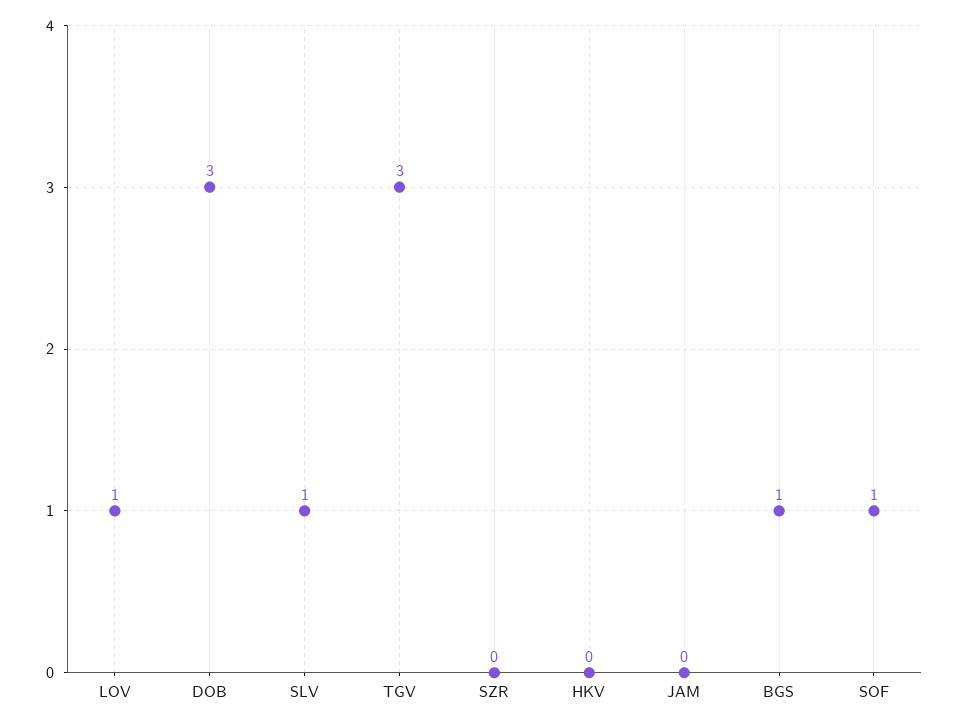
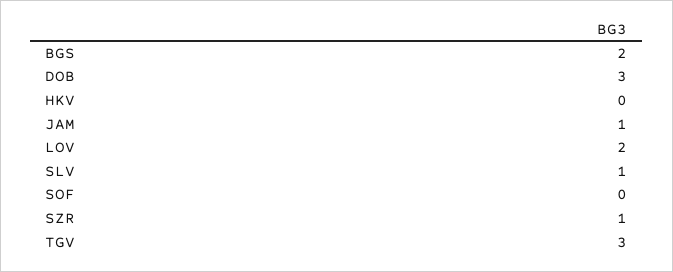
LOV: 1 -> 2
SZR: 0 -> 1
JAM: 0 -> 1
BGS: 1 -> 2
SOF: 1 -> 0

